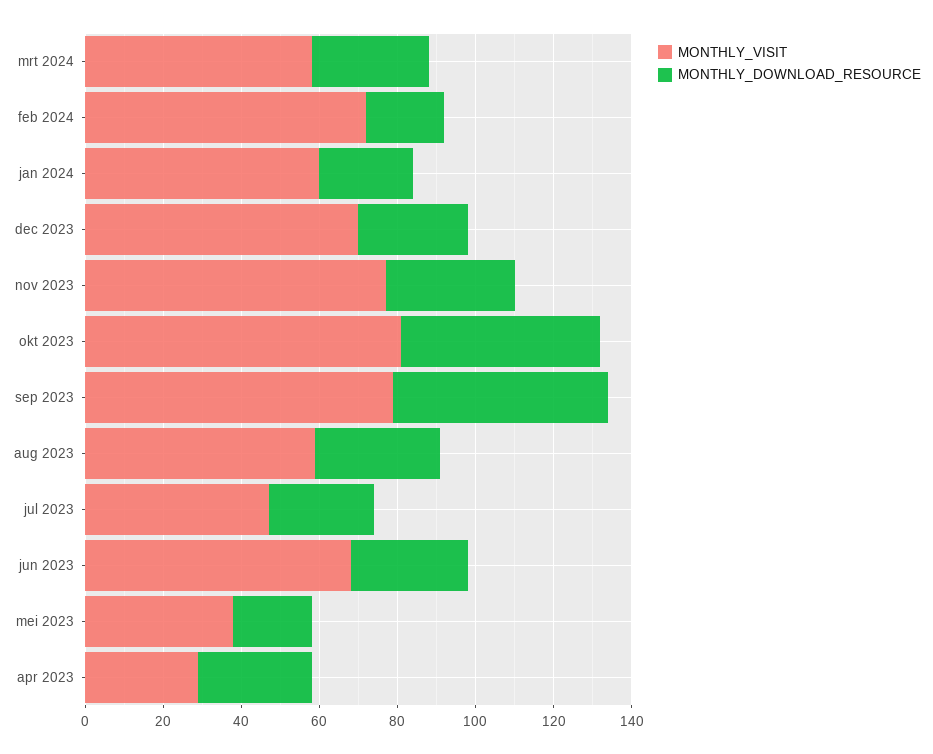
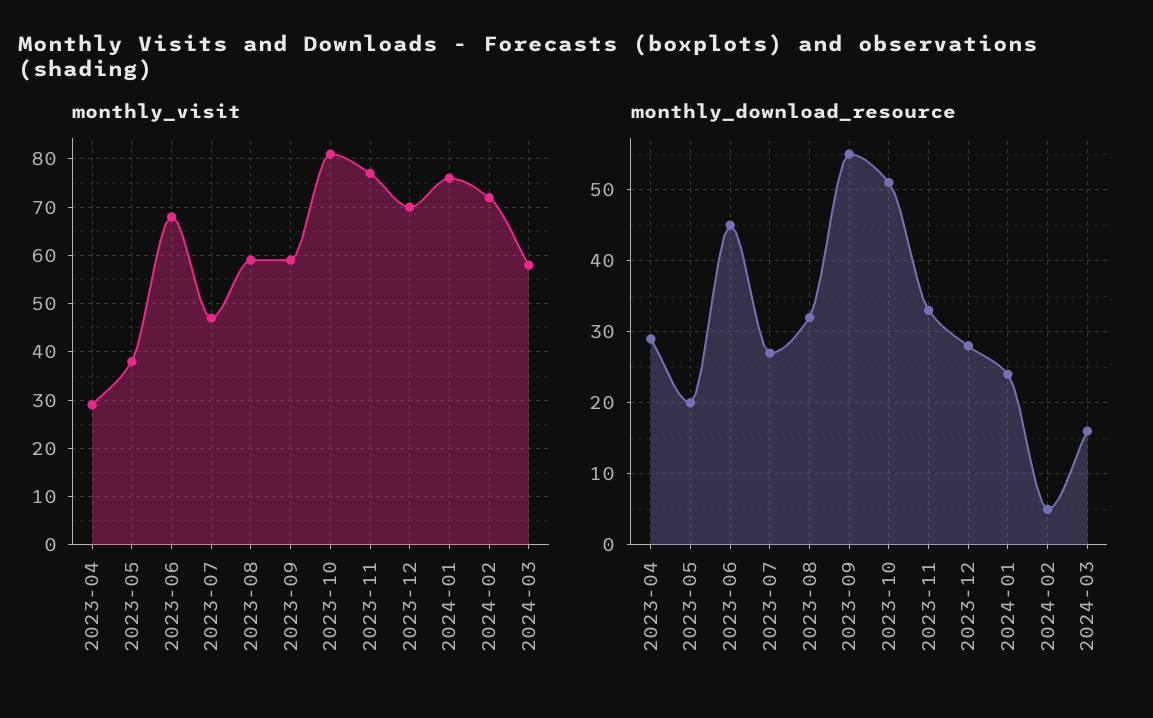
MONTHLY_DOWNLOAD_RESOURCE, mrt 2024: 30 -> 16
MONTHLY_DOWNLOAD_RESOURCE, feb 2024: 20 -> 5
MONTHLY_VISIT, jan 2024: 60 -> 75
MONTHLY_VISIT, sep 2023: 80 -> 60
MONTHLY_DOWNLOAD_RESOURCE, jun 2023: 30 -> 45

